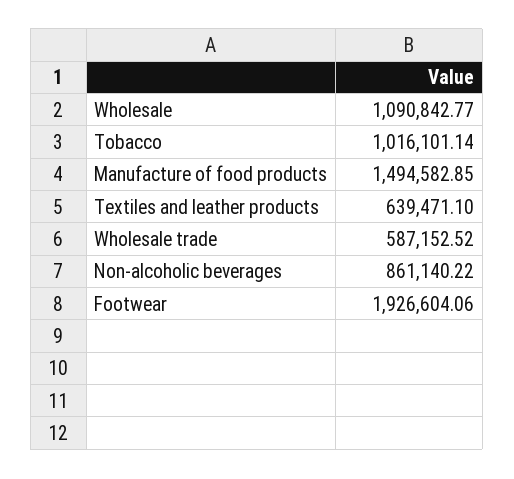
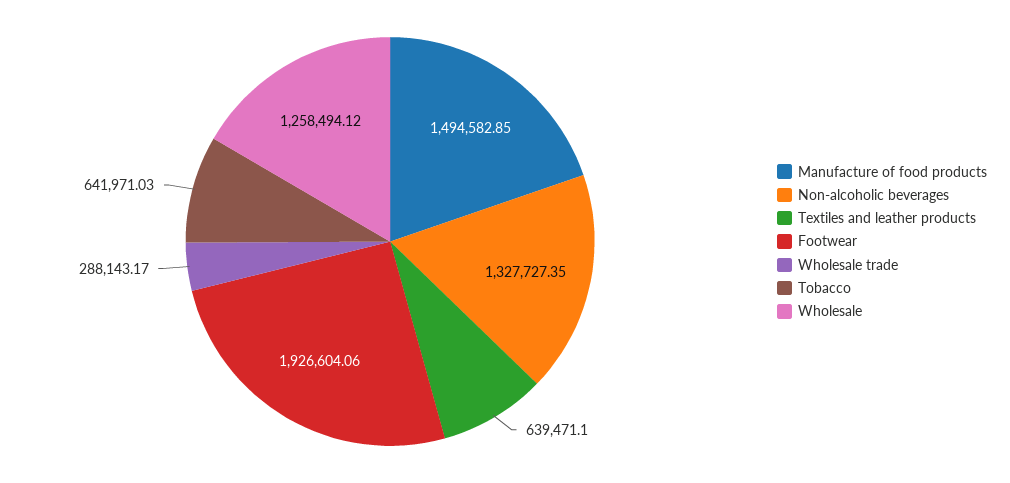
Wholesale: 1090842.77 -> 1258494.12
Tobacco: 1016101.14 -> 641971.03
Wholesale trade: 587152.52 -> 288143.17
Non-alcoholic beverages: 861140.22 -> 1327727.35

